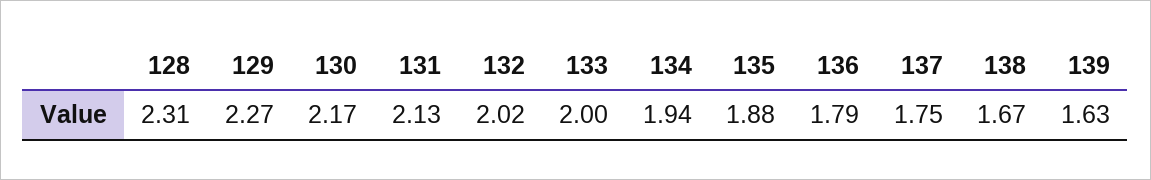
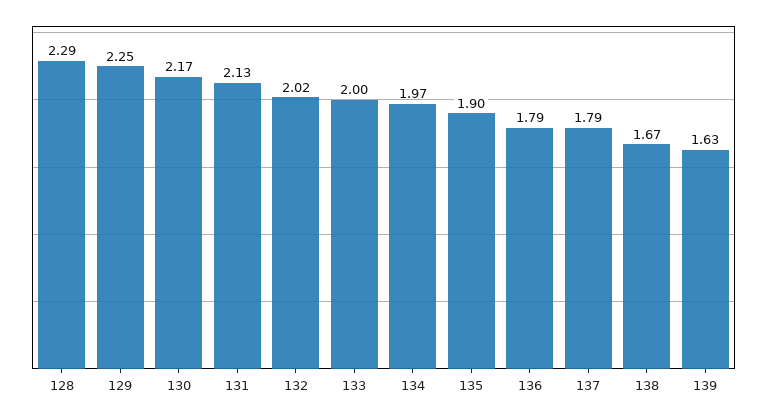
128: 2.31 -> 2.29
129: 2.27 -> 2.25
134: 1.94 -> 1.97
135: 1.88 -> 1.9
137: 1.75 -> 1.79

